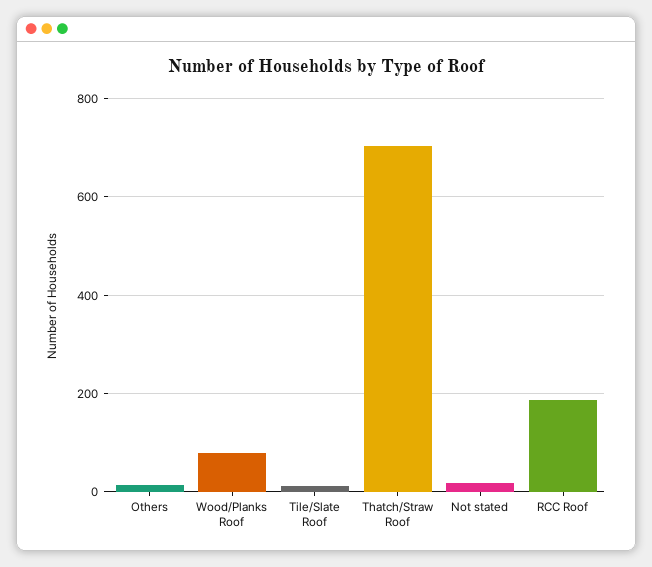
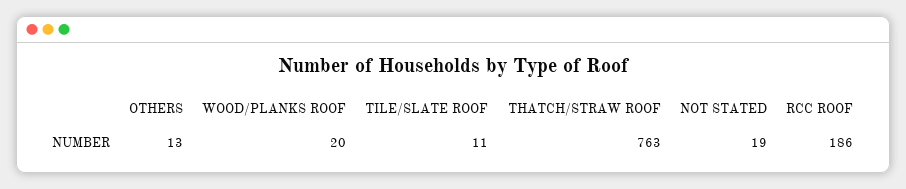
Wood/Planks Roof: 80 -> 20
Thatch/Straw Roof: 700 -> 763

